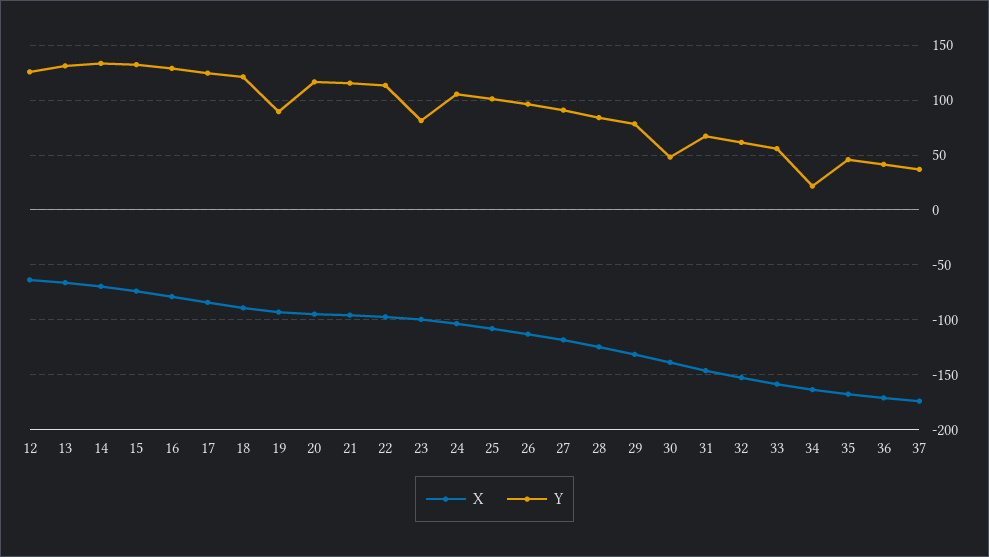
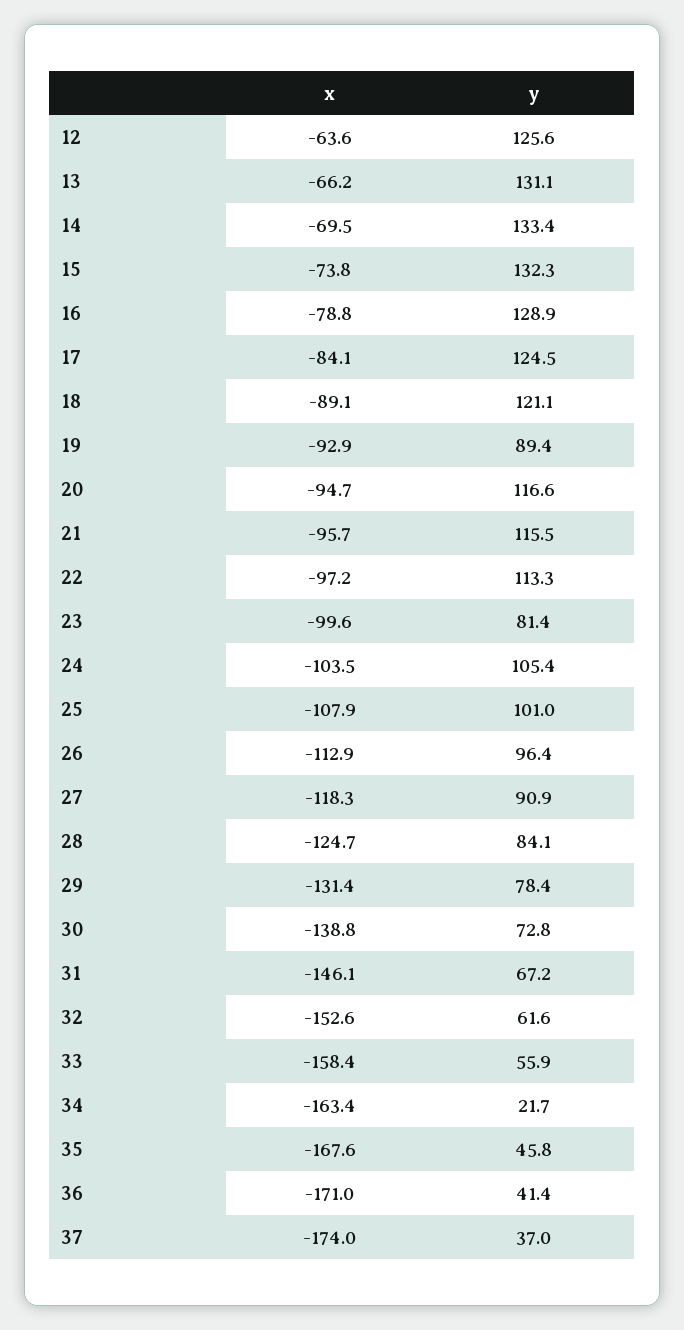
Y, 30: 50 -> 72.8

